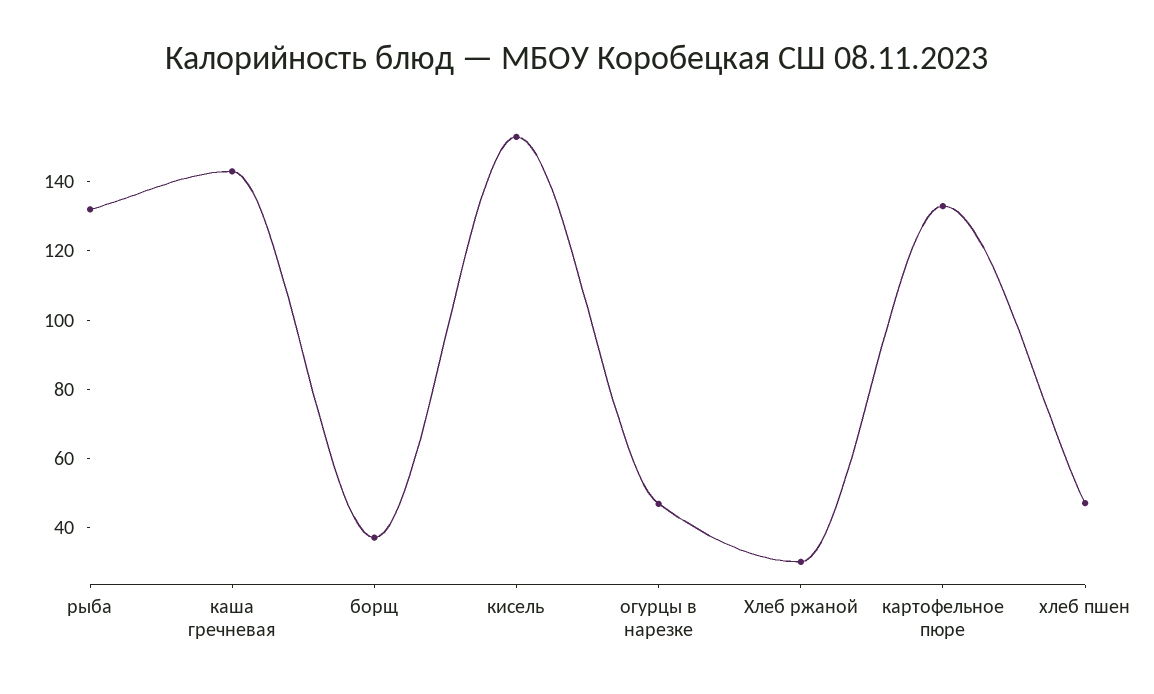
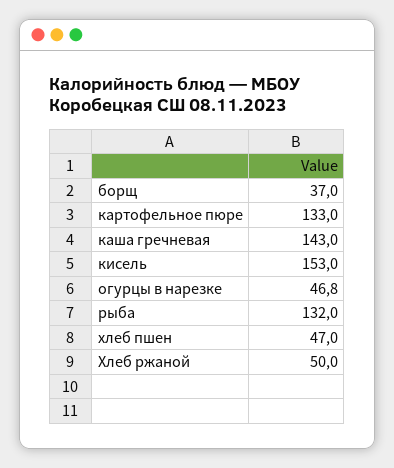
Хлеб ржаной: 30 -> 50

